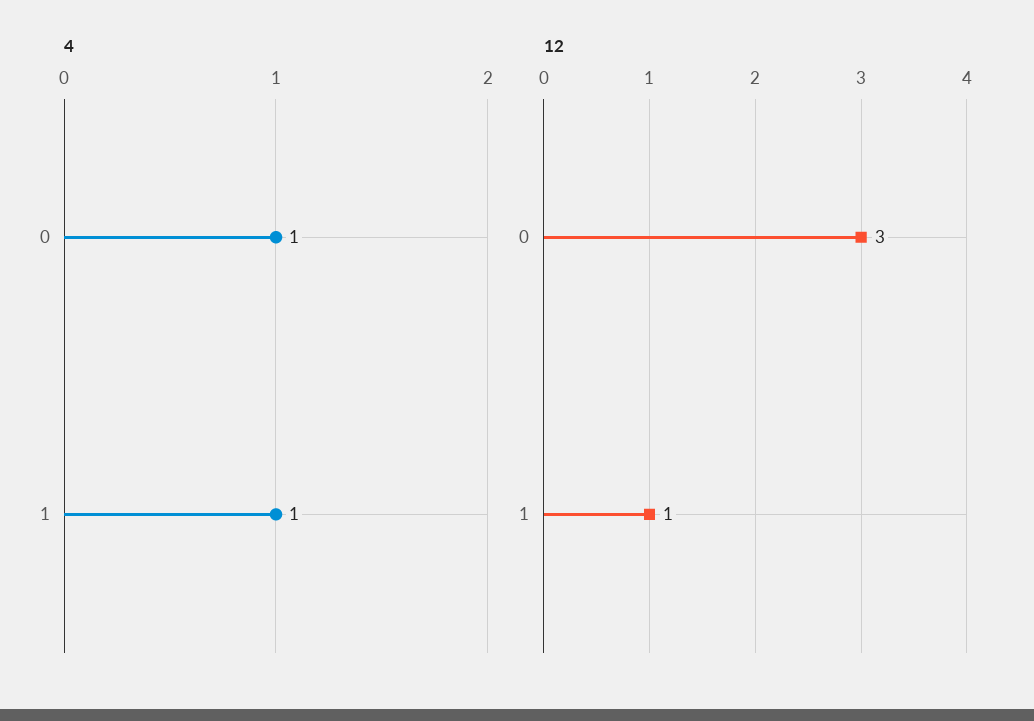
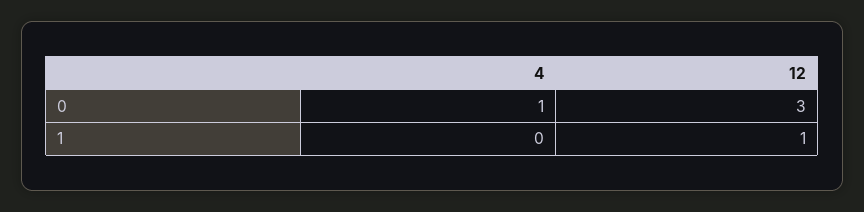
4, 1: 1 -> 0

